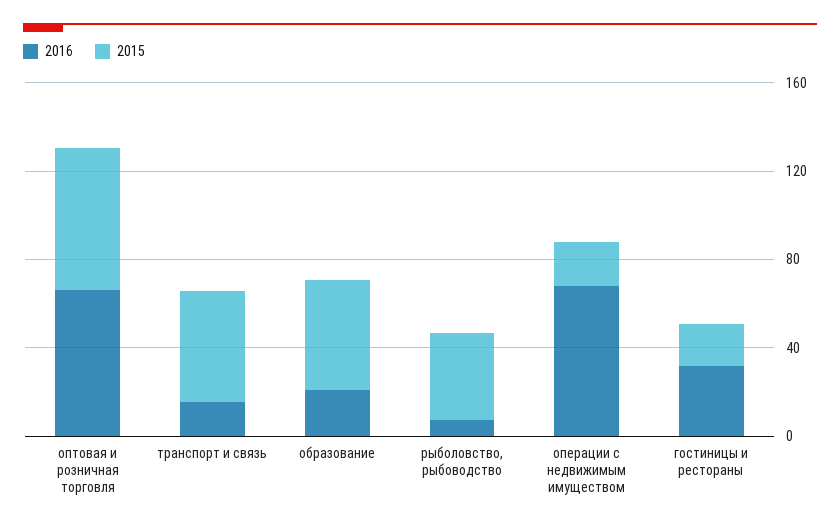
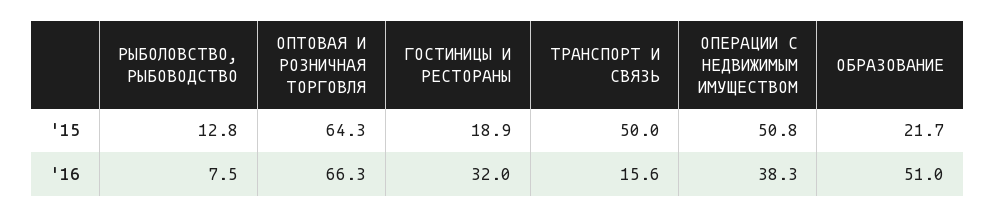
2016, образование: 20 -> 51
2015, образование: 50 -> 21.7
2015, рыболовство, рыбоводство: 40 -> 12.8
2016, операции с недвижимым имуществом: 70 -> 38.3
2015, операции с недвижимым имуществом: 20 -> 50.8

